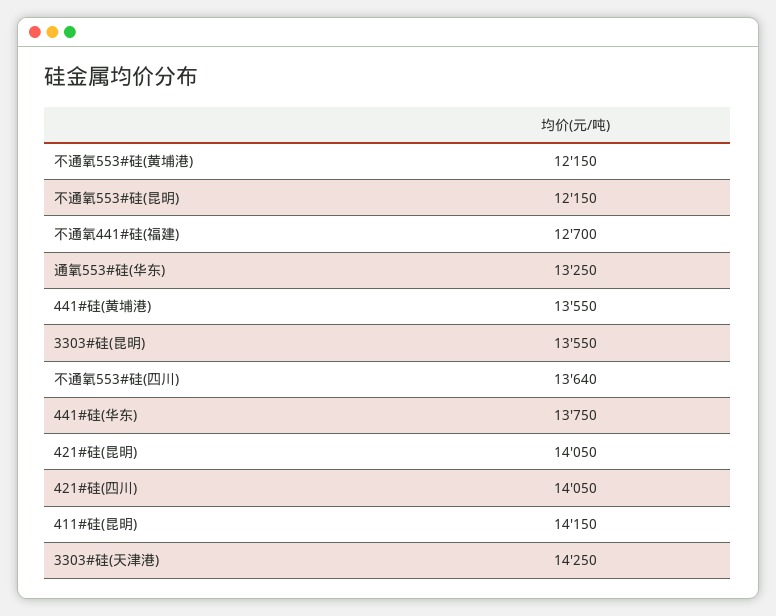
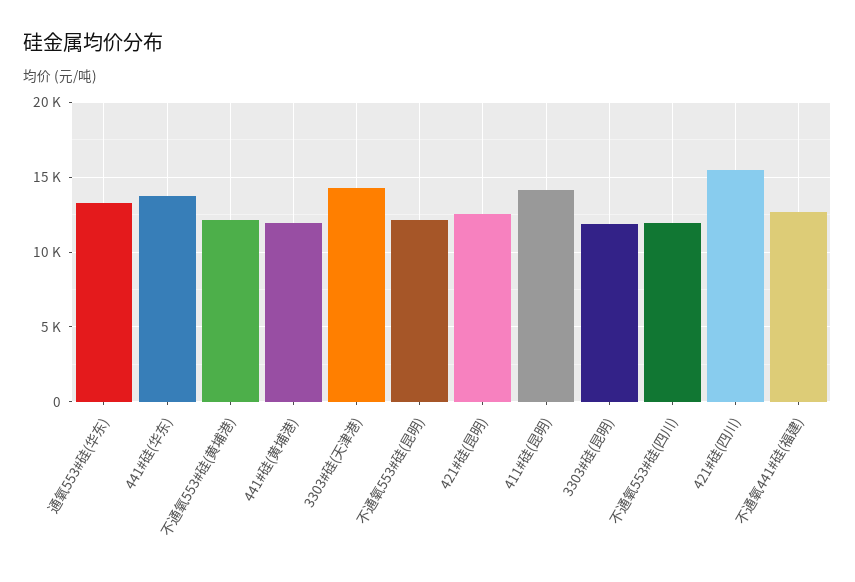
441#硅(黄埔港): 13550 -> 12000
3303#硅(昆明): 13550 -> 12000
不通氧553#硅(四川): 13640 -> 12000
421#硅(昆明): 14050 -> 12500
421#硅(四川): 14050 -> 15500

